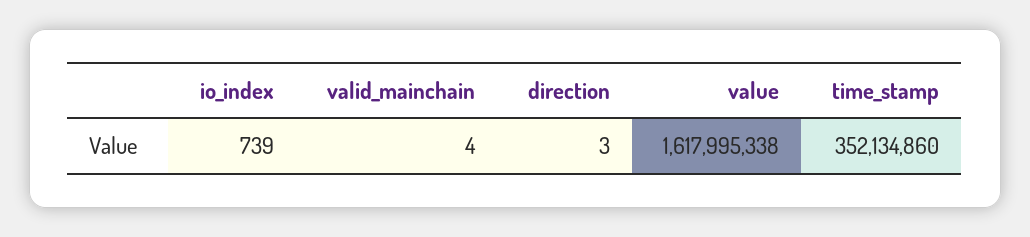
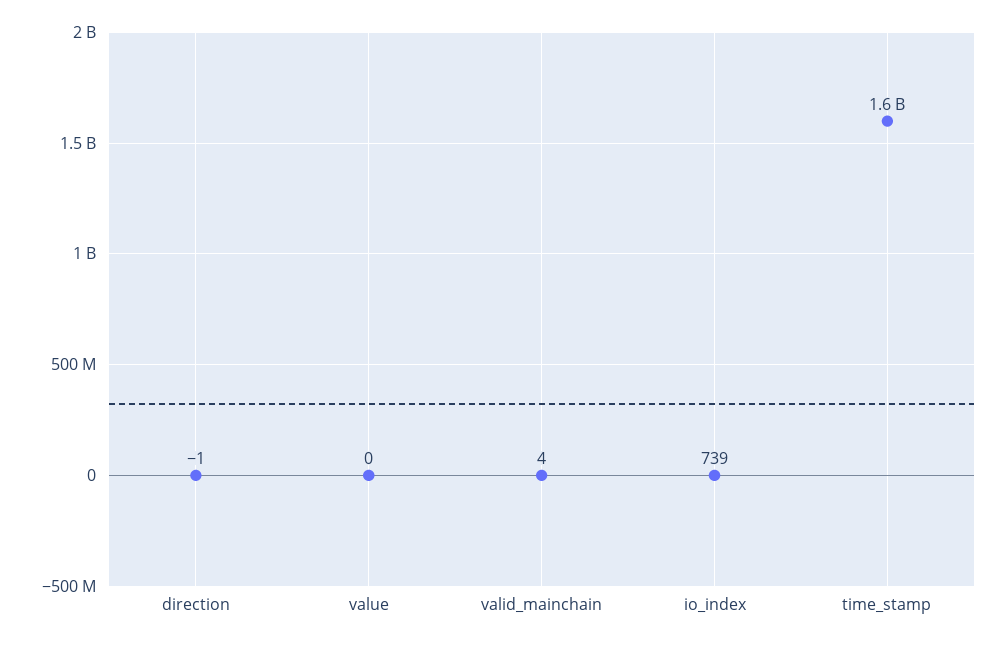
direction: 3 -> -1
value: 1617995338 -> 0
time_stamp: 352134860 -> 1600000000

